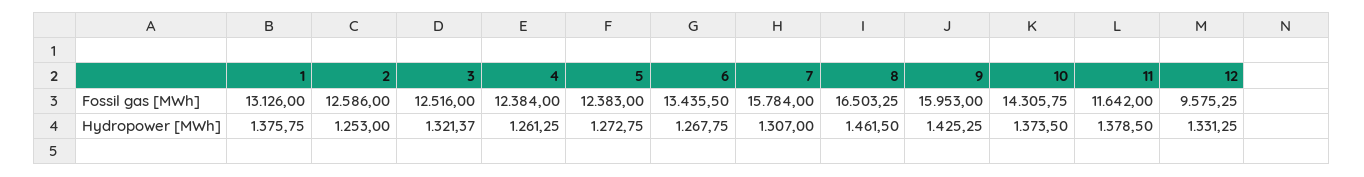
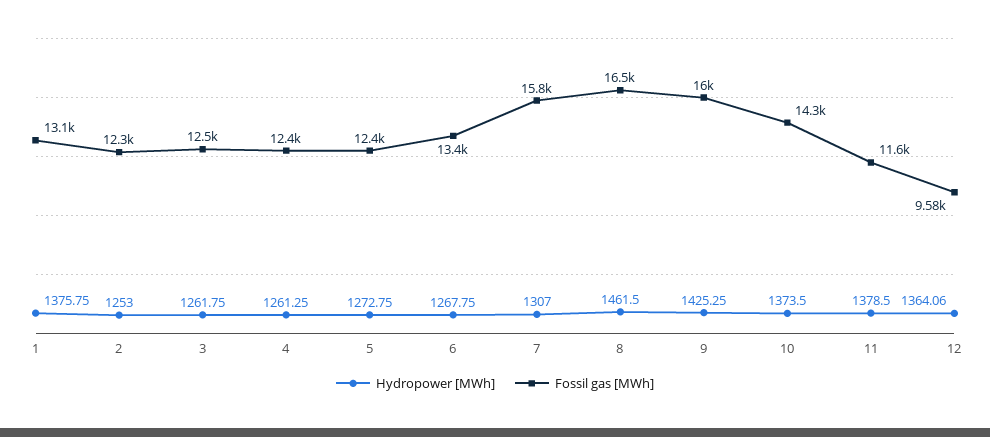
Fossil gas [MWh], 2: 12586 -> 12300
Hydropower [MWh], 3: 1321.37 -> 1261.75
Hydropower [MWh], 12: 1331.25 -> 1364.06

